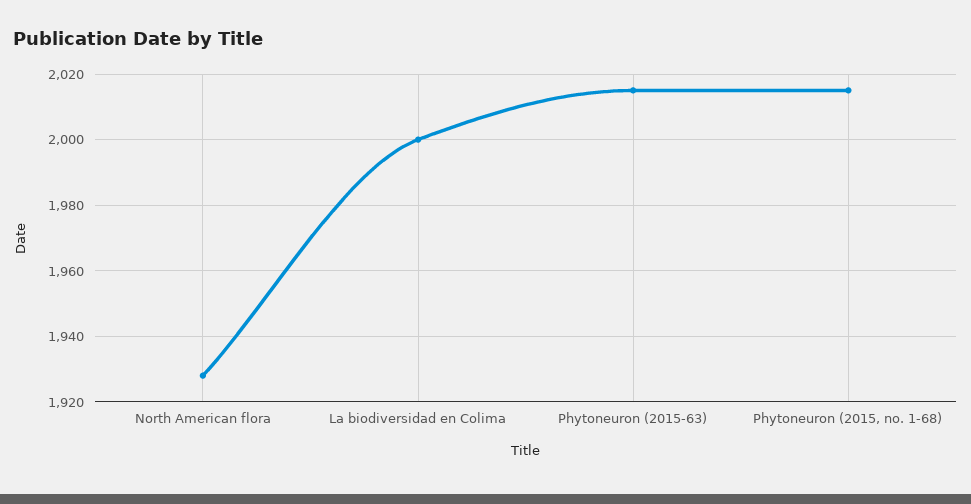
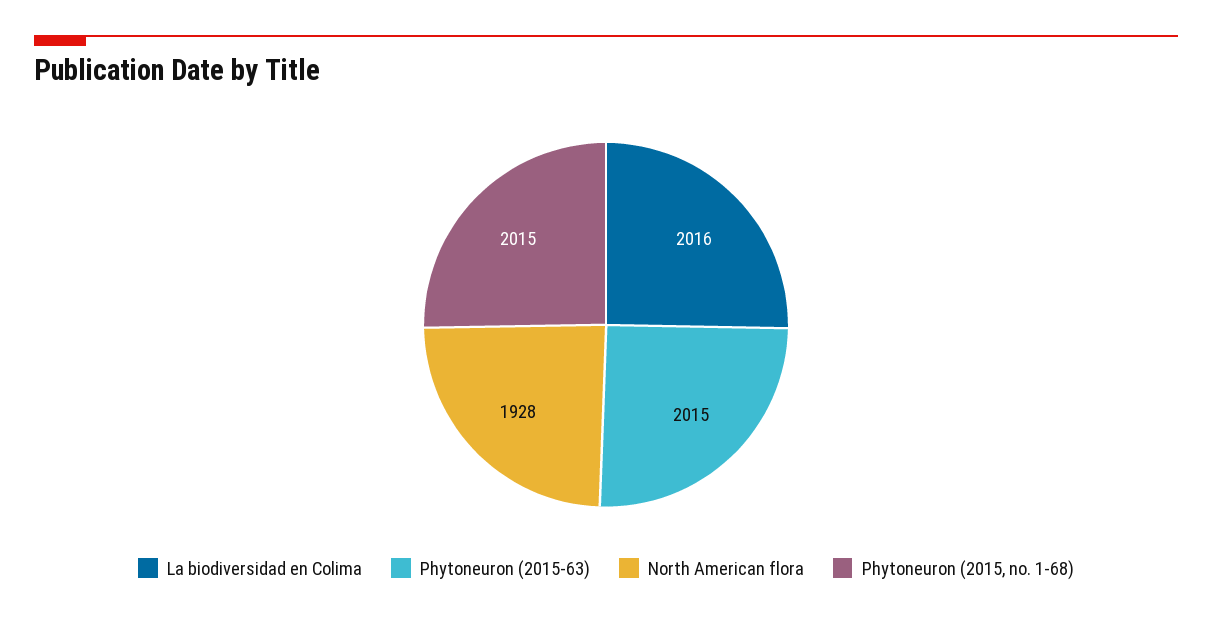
La biodiversidad en Colima: 2000 -> 2016

